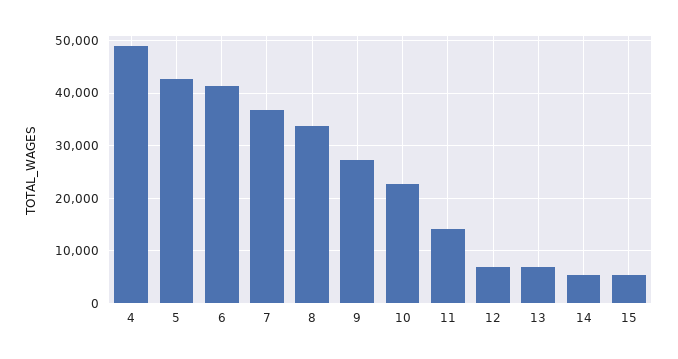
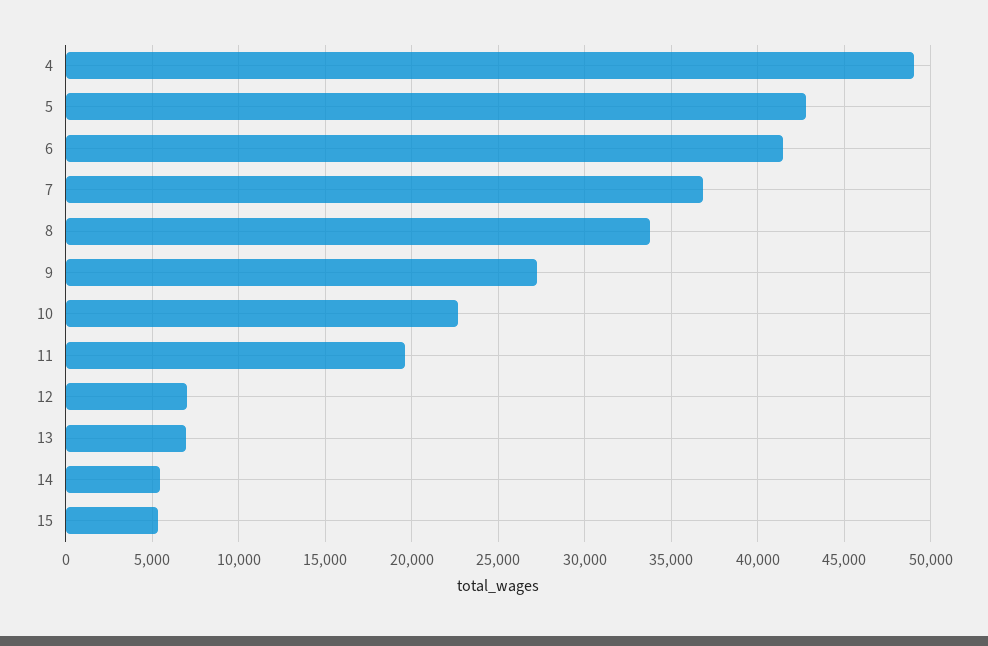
11: 14000 -> 19500

